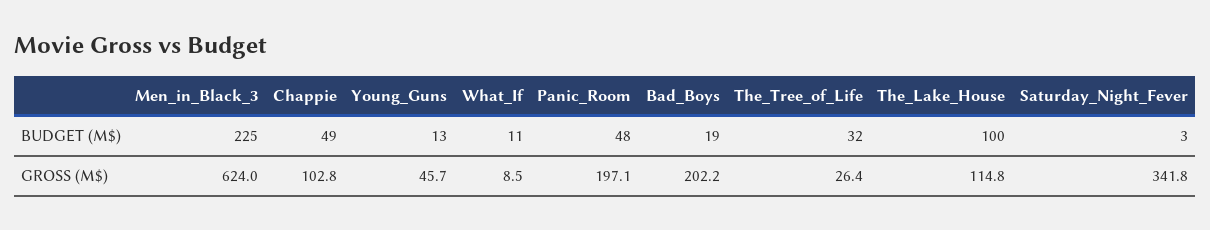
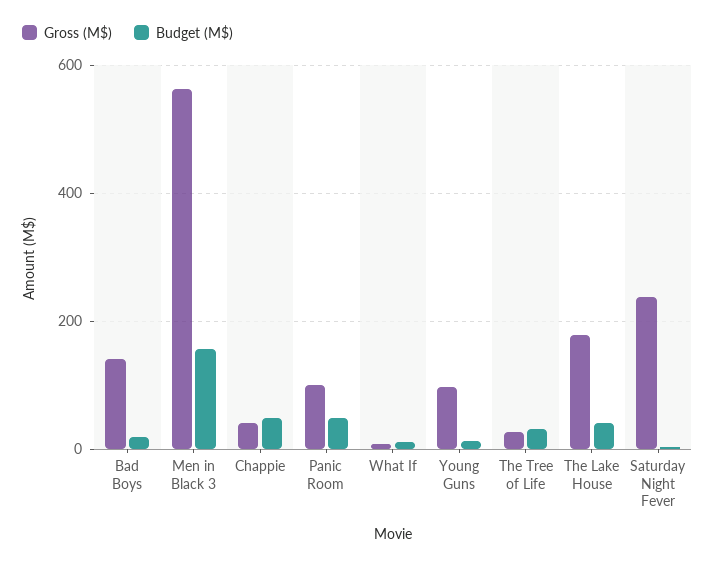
BUDGET (M$), Men_in_Black_3: 225 -> 160
BUDGET (M$), The_Lake_House: 100 -> 40
GROSS (M$), Men_in_Black_3: 624 -> 560
GROSS (M$), Chappie: 102.8 -> 40
GROSS (M$), Young_Guns: 45.7 -> 100
GROSS (M$), Panic_Room: 197.1 -> 100
GROSS (M$), Bad_Boys: 202.2 -> 140
GROSS (M$), The_Lake_House: 114.8 -> 180
GROSS (M$), Saturday_Night_Fever: 341.8 -> 240

